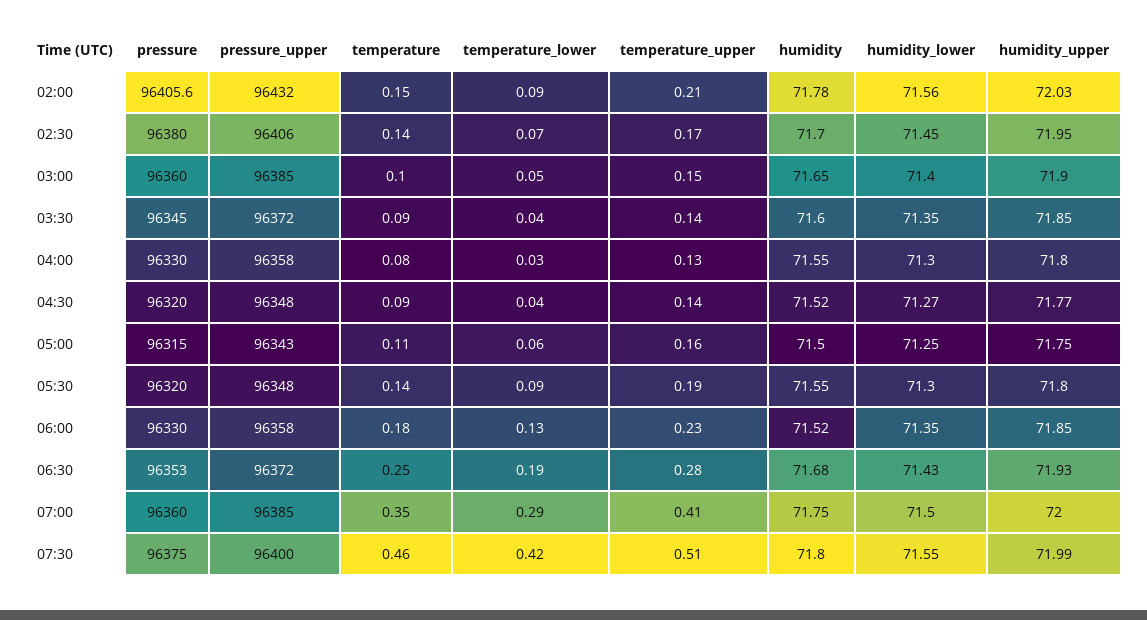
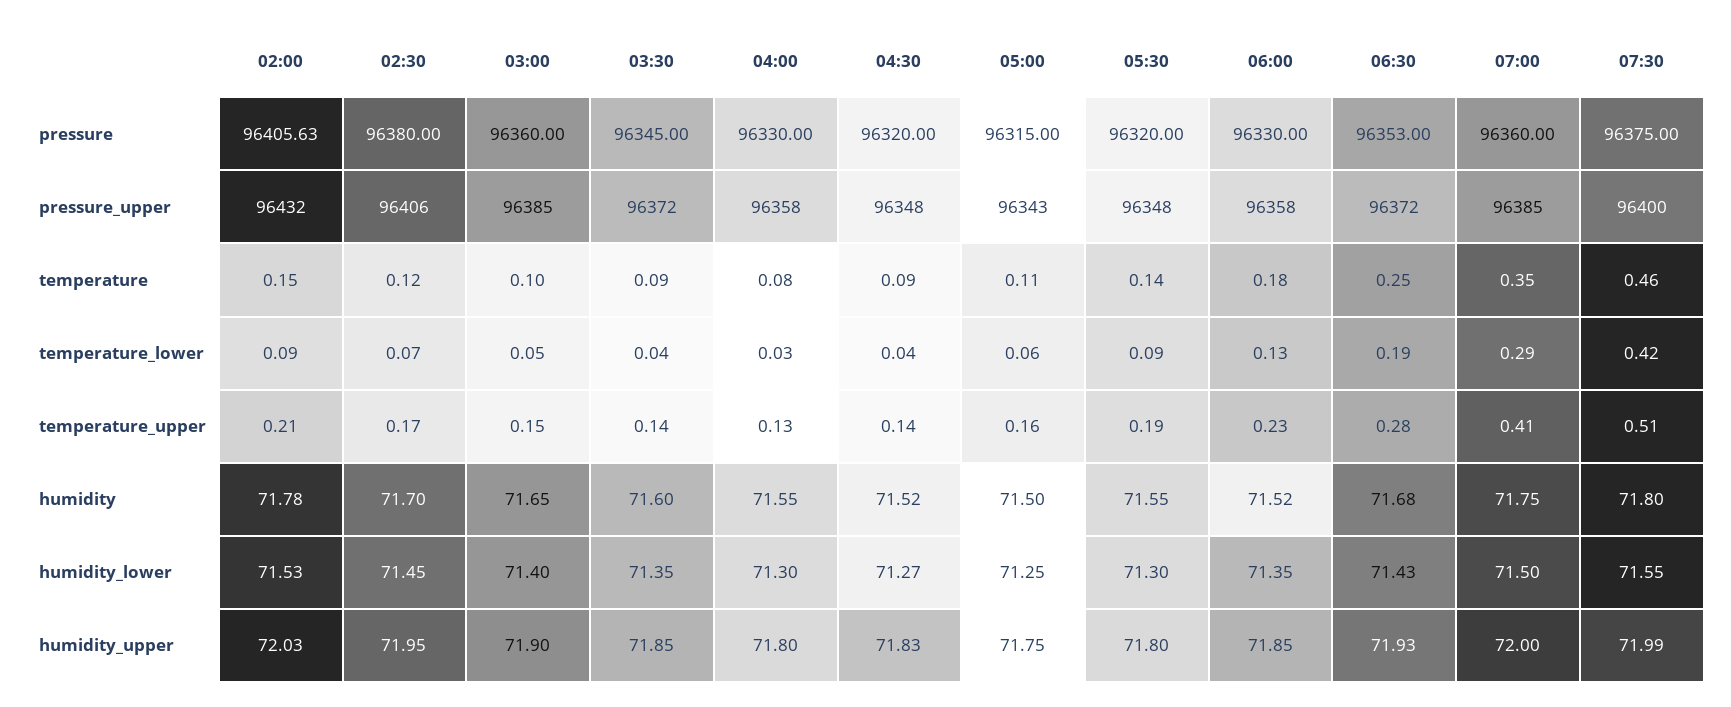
humidity_lower, 02:00: 71.56 -> 71.53
temperature, 02:30: 0.14 -> 0.12
humidity_upper, 04:30: 71.77 -> 71.83

